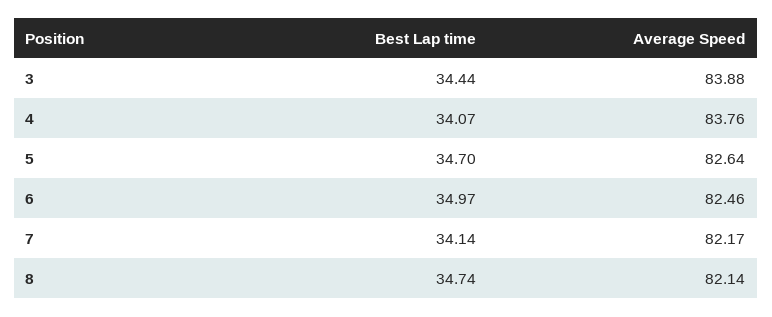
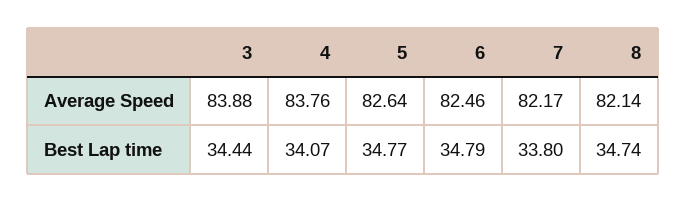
Best Lap time, 5: 34.7 -> 34.77
Best Lap time, 6: 34.97 -> 34.79
Best Lap time, 7: 34.14 -> 33.8

